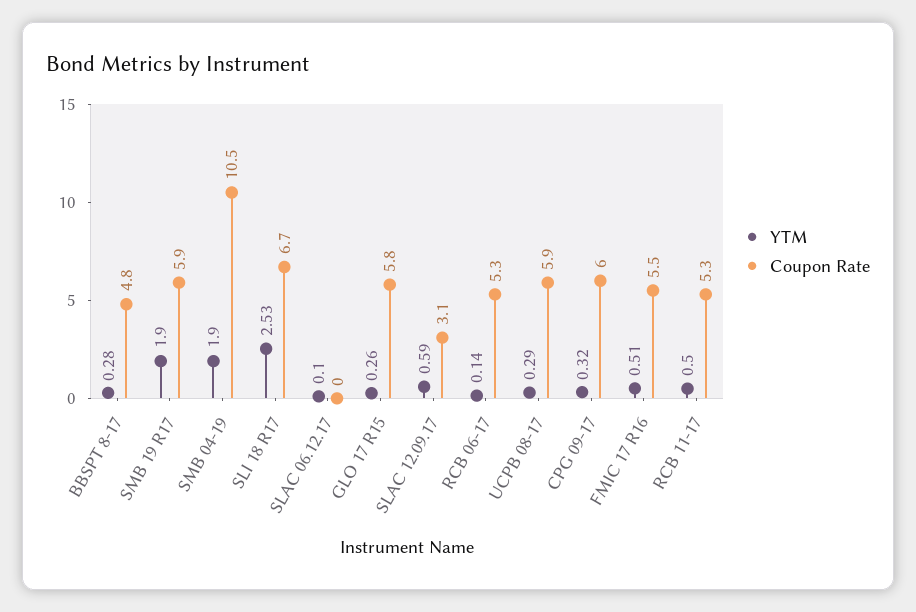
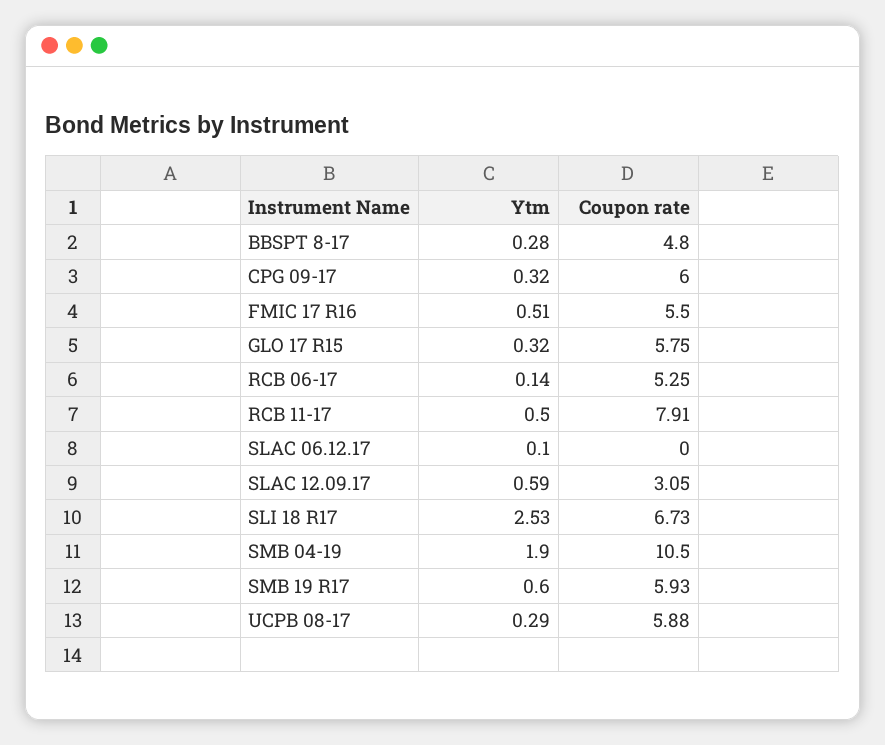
YTM, SMB 19 R17: 1.9 -> 0.6
YTM, GLO 17 R15: 0.26 -> 0.32
Coupon Rate, RCB 11-17: 5.3 -> 7.91

